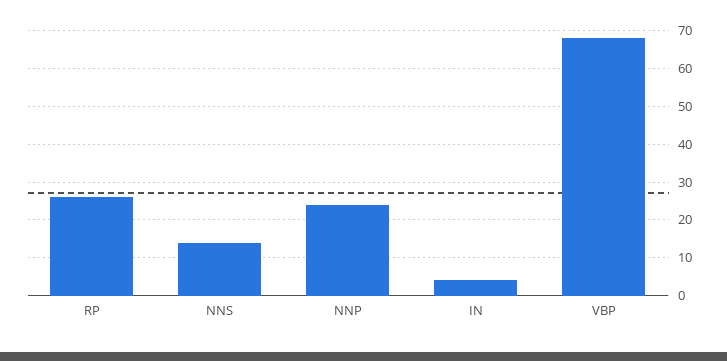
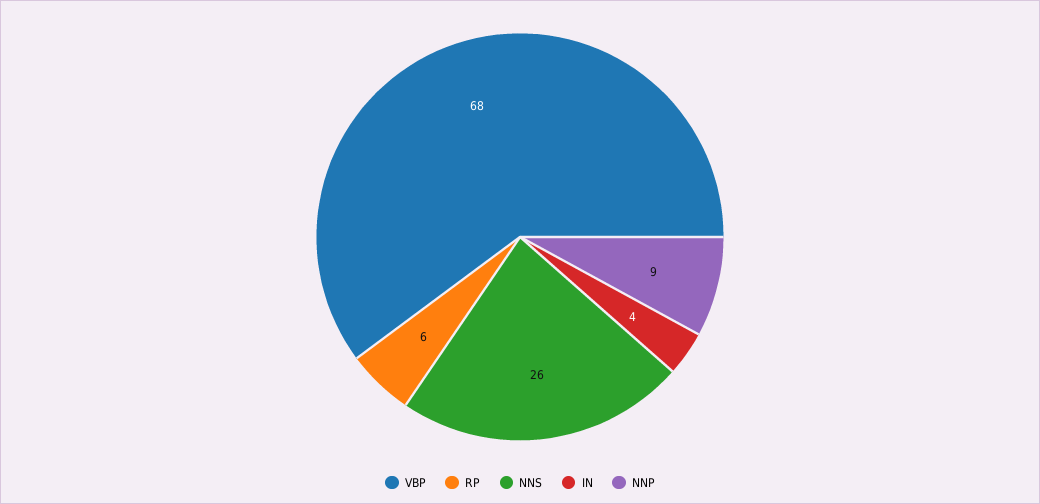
RP: 25 -> 6
NNS: 15 -> 26
NNP: 25 -> 9

